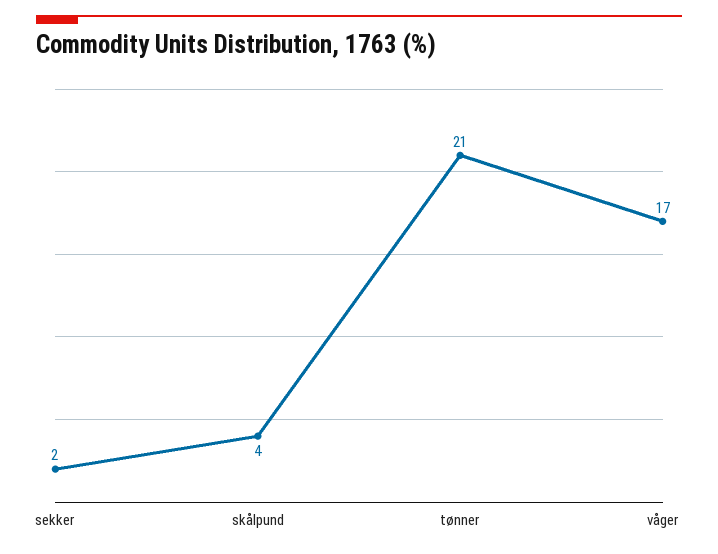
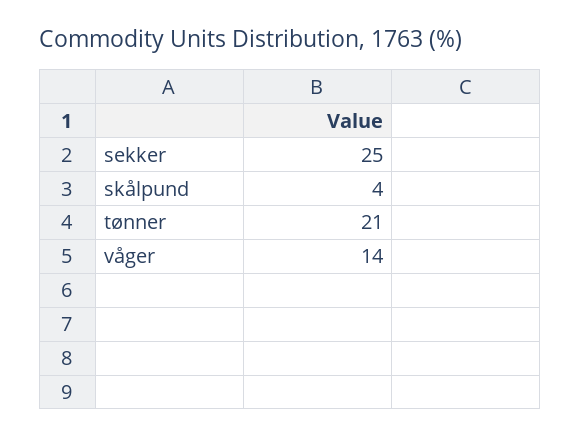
sekker: 2 -> 25
våger: 17 -> 14

